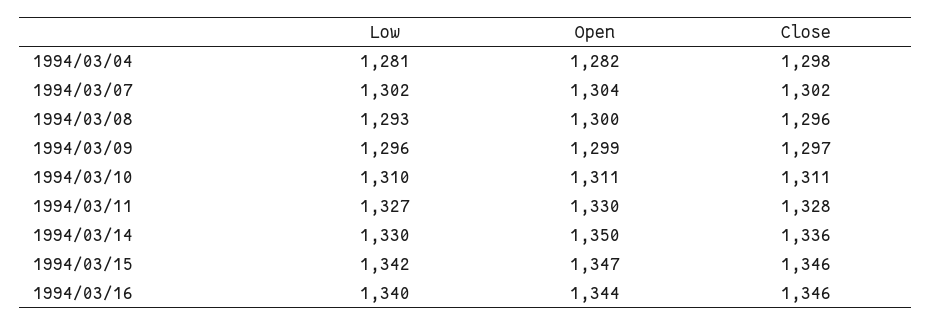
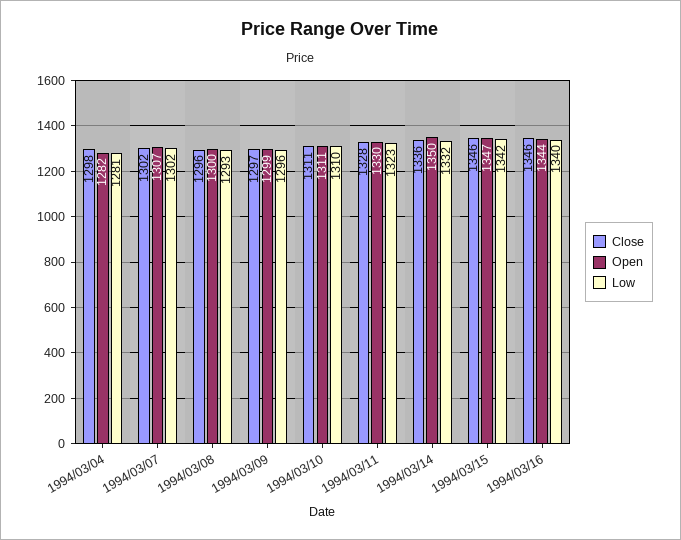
Open, 1994/03/07: 1304 -> 1307
Low, 1994/03/11: 1327 -> 1323
Low, 1994/03/14: 1330 -> 1332

